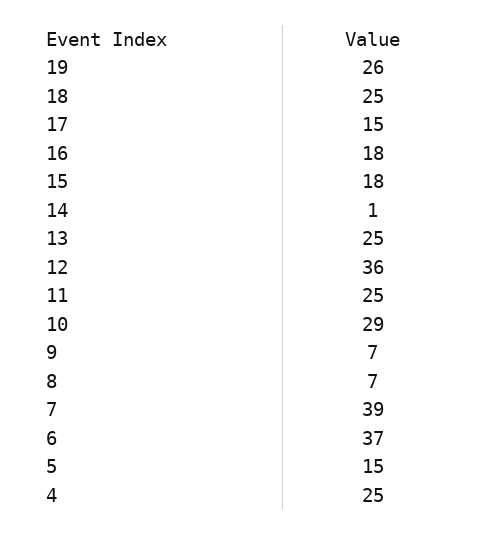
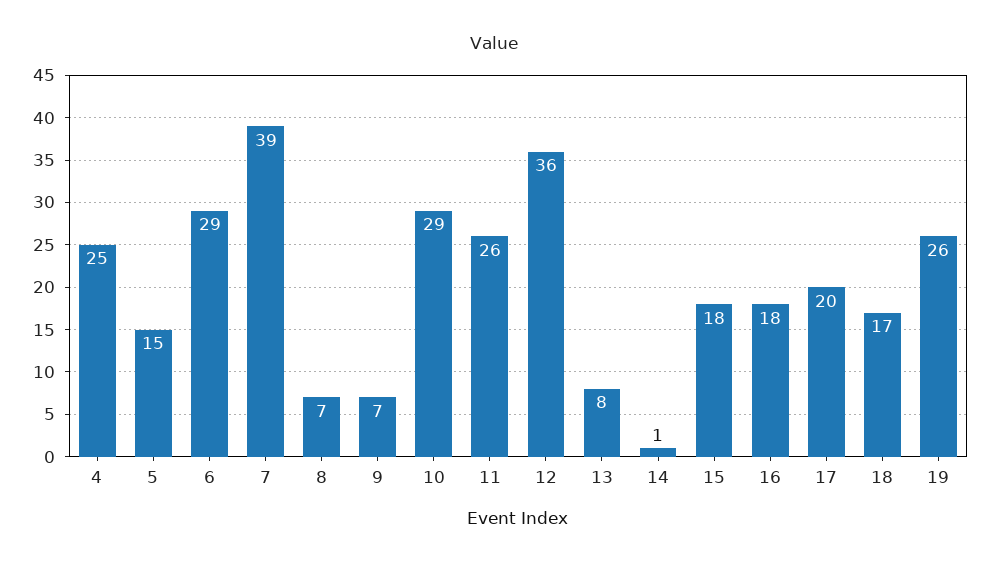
18: 25 -> 17
17: 15 -> 20
13: 25 -> 8
11: 25 -> 26
6: 37 -> 29

